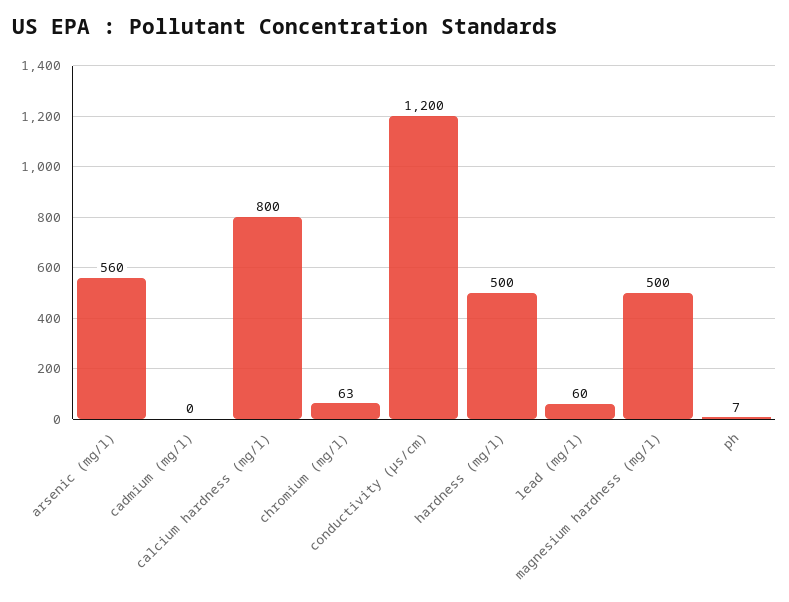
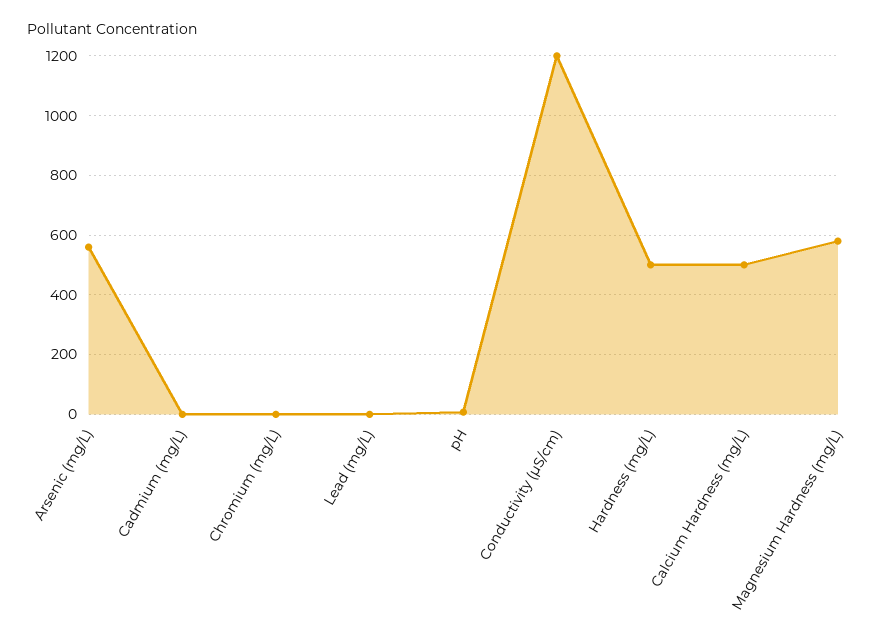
calcium hardness (mg/l): 800 -> 500
chromium (mg/l): 63 -> 0
lead (mg/l): 60 -> 0
magnesium hardness (mg/l): 500 -> 575

